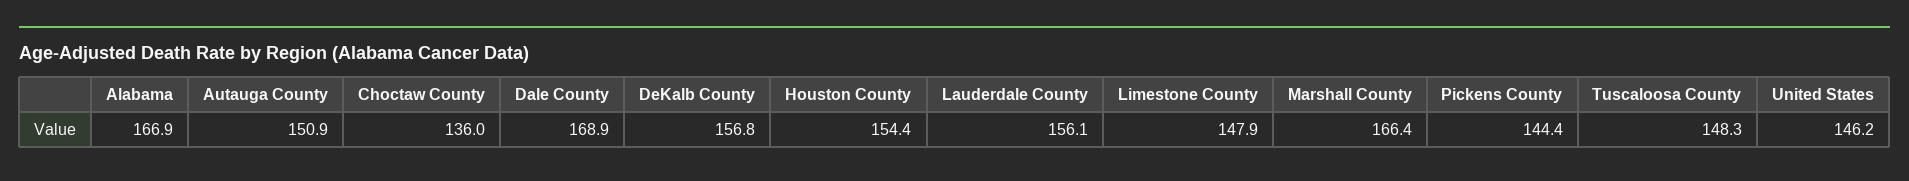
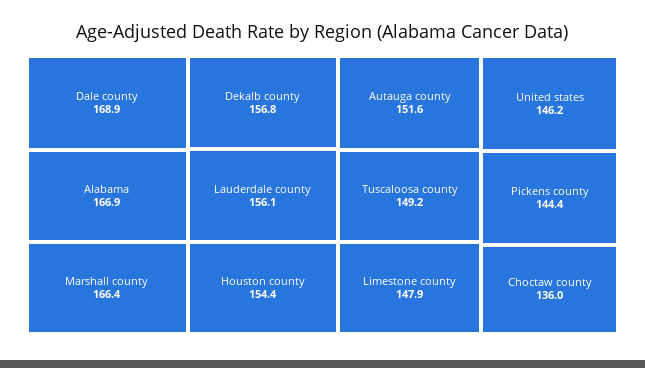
Autauga County: 150.9 -> 151.6
Tuscaloosa County: 148.3 -> 149.2

